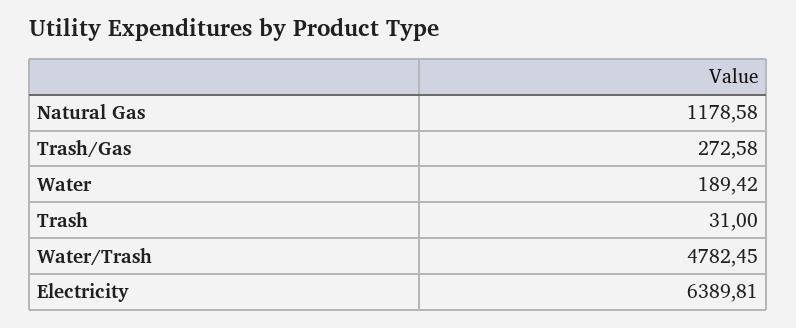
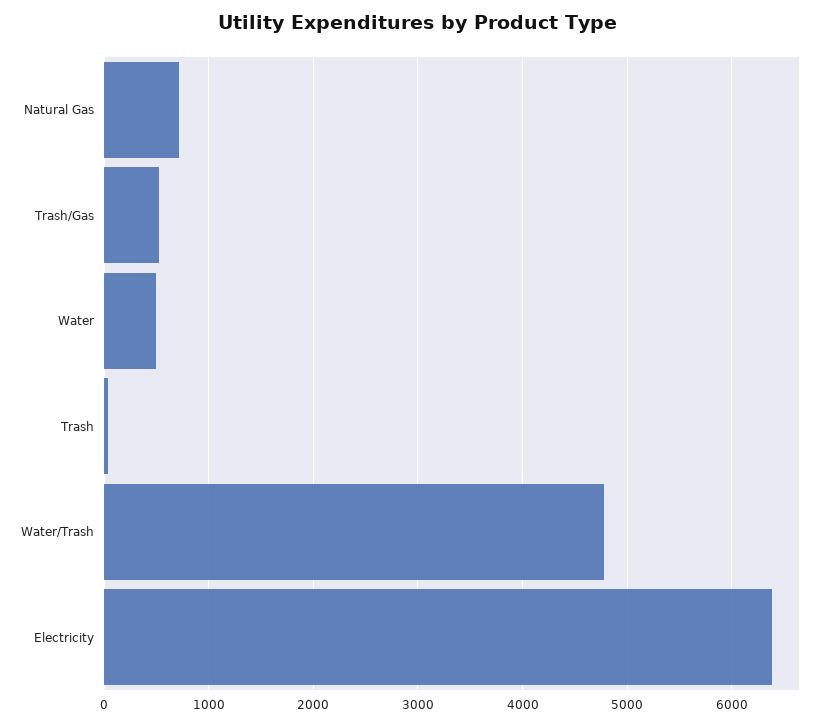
Natural Gas: 1178.58 -> 700
Trash/Gas: 272.58 -> 500
Water: 189.42 -> 500

